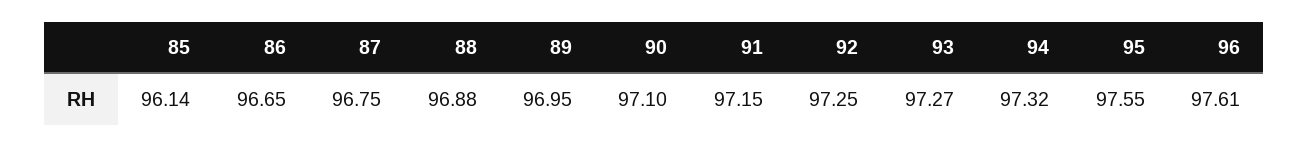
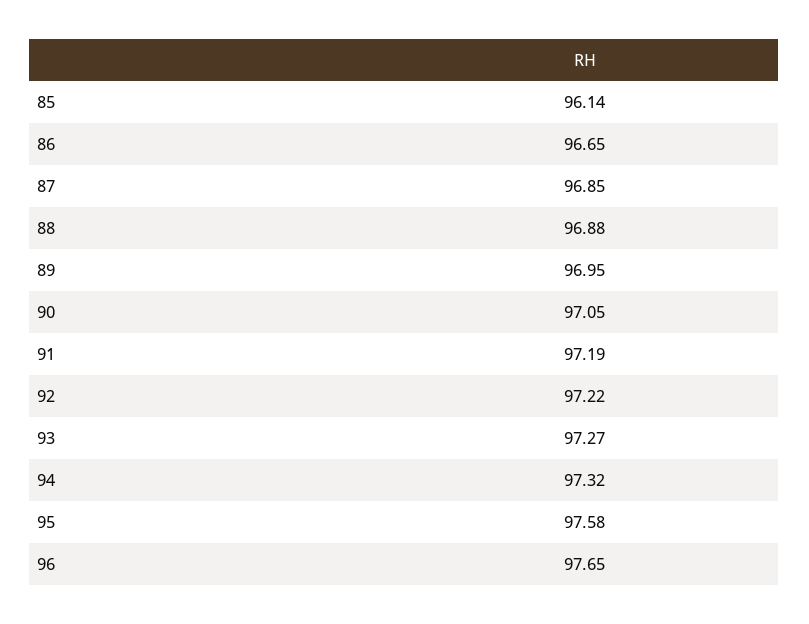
87: 96.75 -> 96.85
90: 97.1 -> 97.05
91: 97.15 -> 97.19
92: 97.25 -> 97.22
95: 97.55 -> 97.58
96: 97.61 -> 97.65

